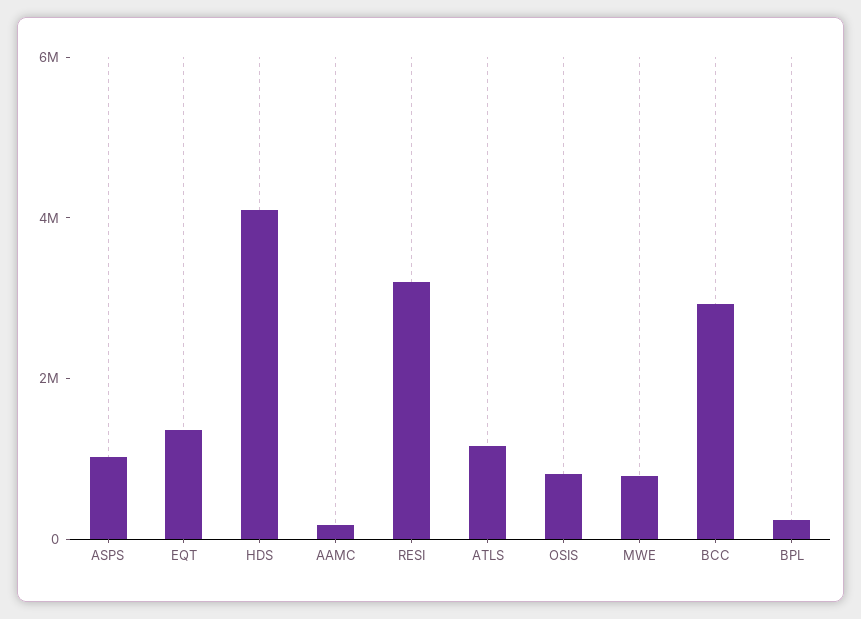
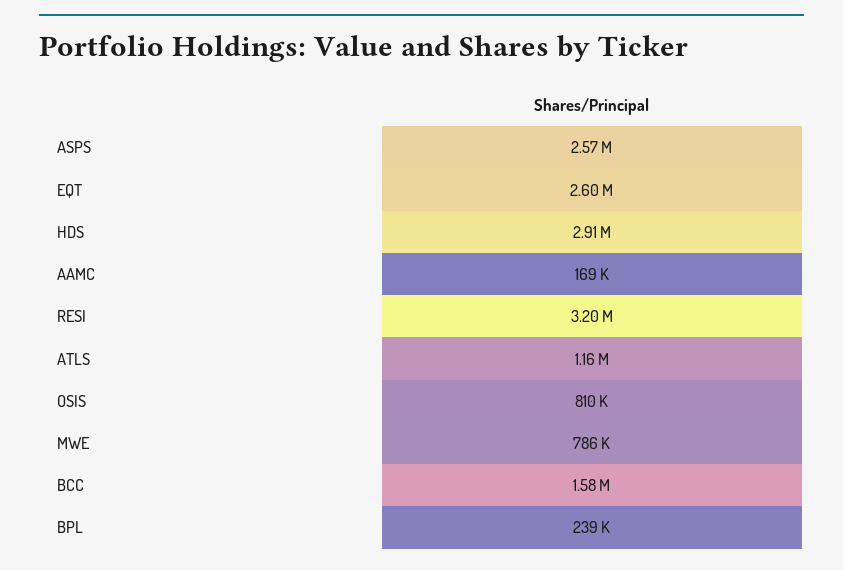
ASPS: 1000000 -> 2570000
EQT: 1500000 -> 2600000
HDS: 4000000 -> 2910000
BCC: 3000000 -> 1580000

